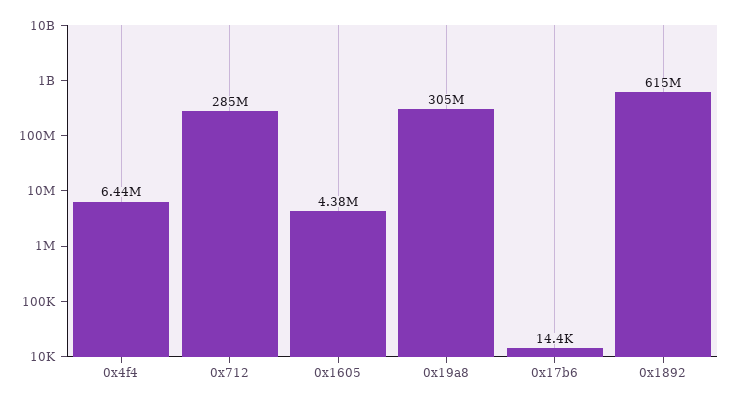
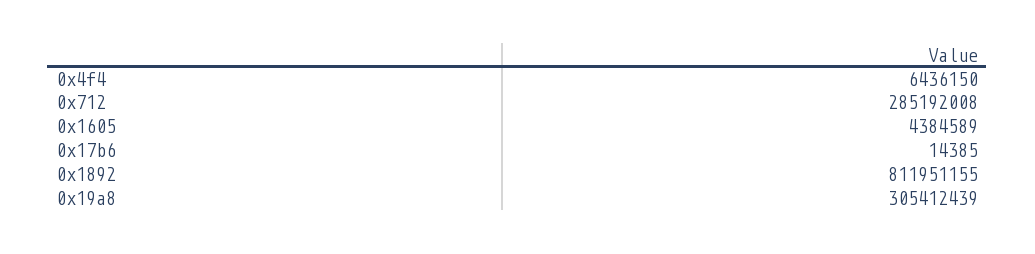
0x1892: 615000000 -> 811951155

